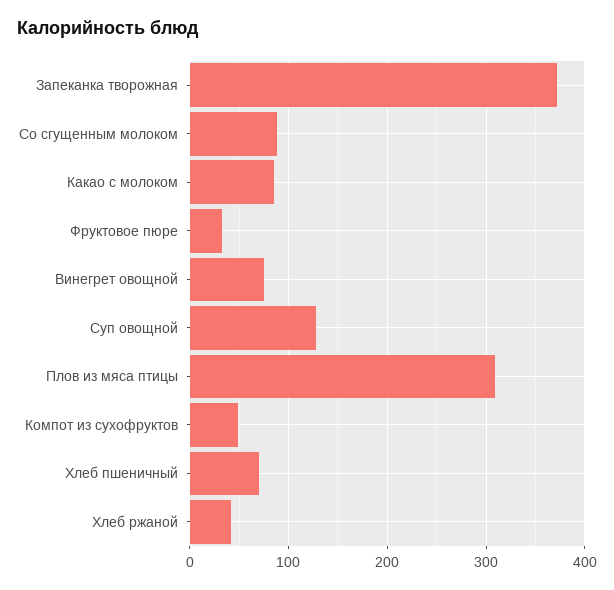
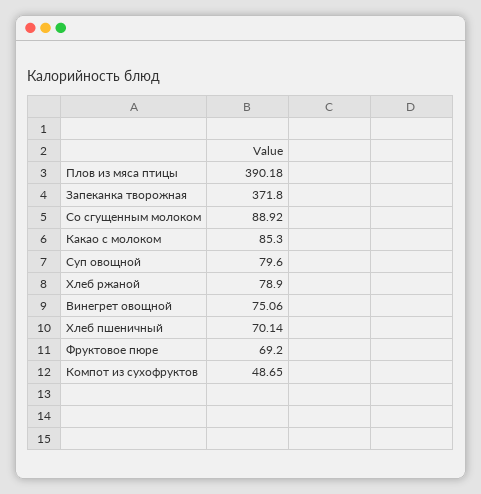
Фруктовое пюре: 30 -> 69.2
Суп овощной: 130 -> 79.6
Плов из мяса птицы: 310 -> 390.18
Хлеб ржаной: 40 -> 78.9

